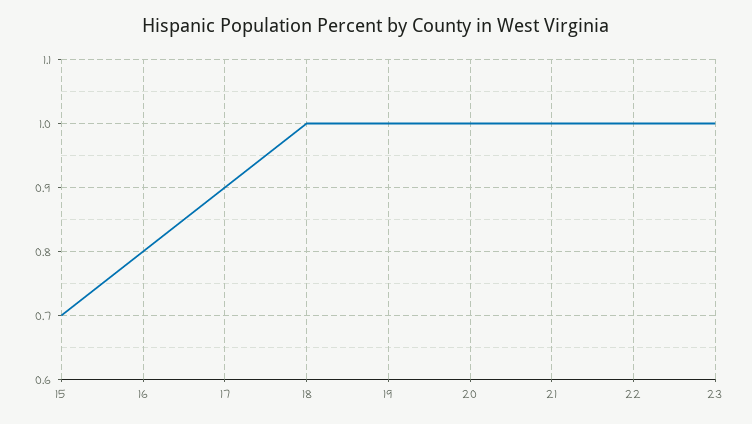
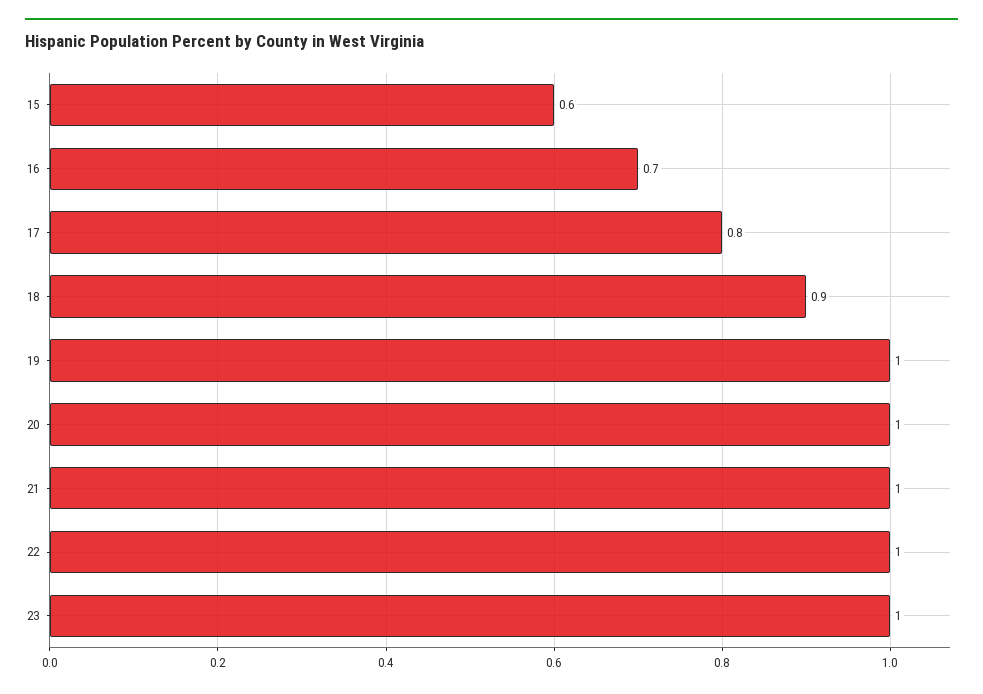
15: 0.7 -> 0.6
16: 0.8 -> 0.7
17: 0.9 -> 0.8
18: 1 -> 0.9

